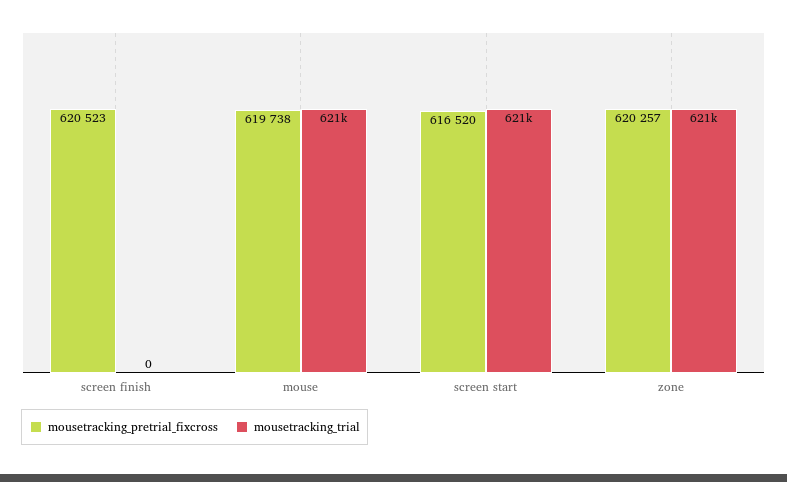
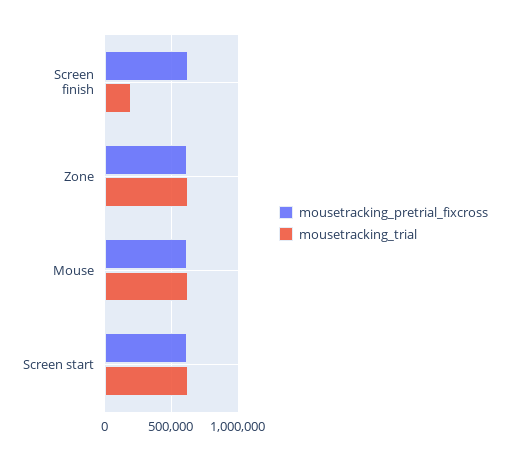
mousetracking_trial, screen finish: 0 -> 200000

